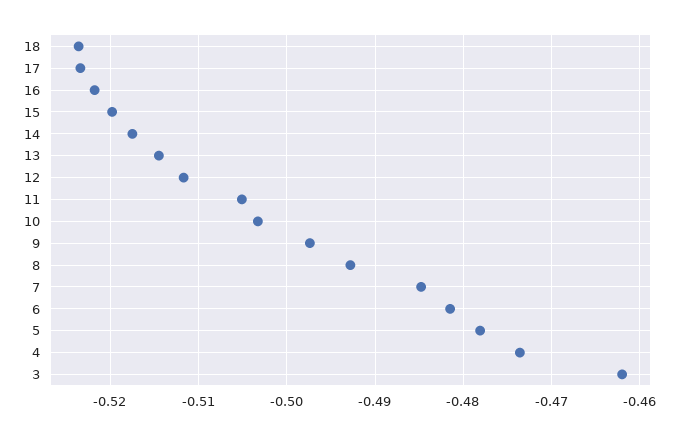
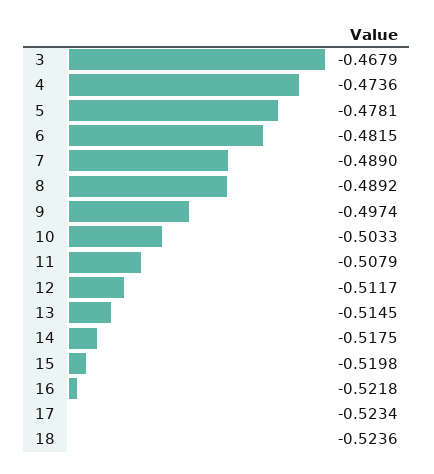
11: -0.505 -> -0.5079
8: -0.493 -> -0.4892
7: -0.485 -> -0.489
3: -0.462 -> -0.4679

